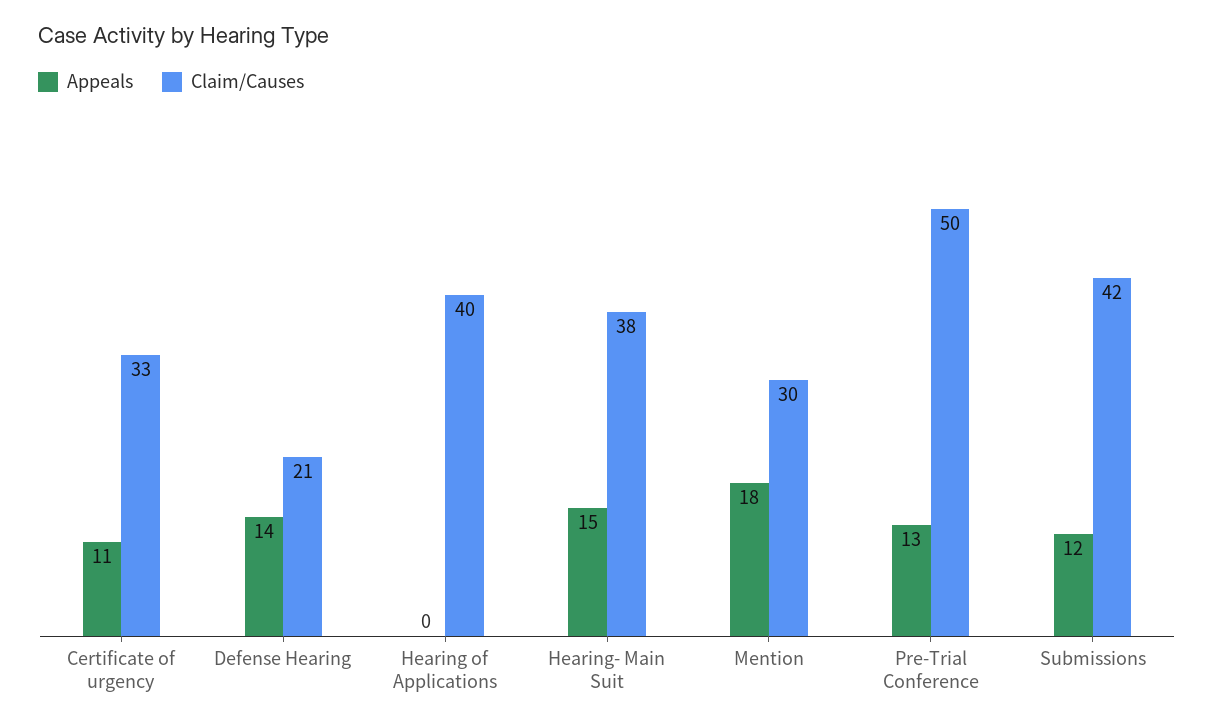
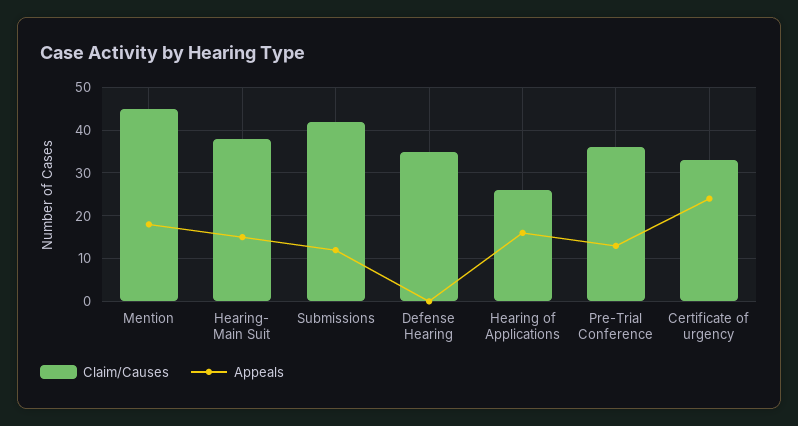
Appeals, Certificate of urgency: 11 -> 25
Appeals, Defense Hearing: 14 -> 0
Claim/Causes, Defense Hearing: 21 -> 35
Appeals, Hearing of Applications: 0 -> 15
Claim/Causes, Hearing of Applications: 40 -> 25
Claim/Causes, Mention: 30 -> 45
Claim/Causes, Pre-Trial Conference: 50 -> 35

